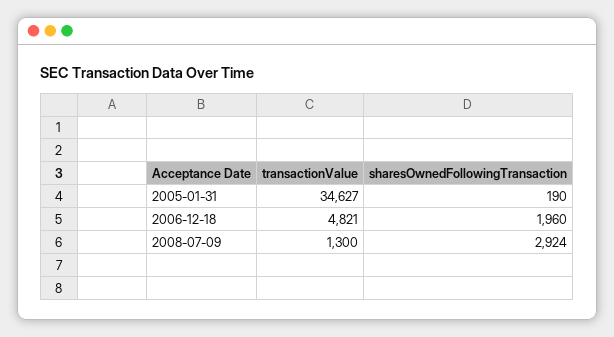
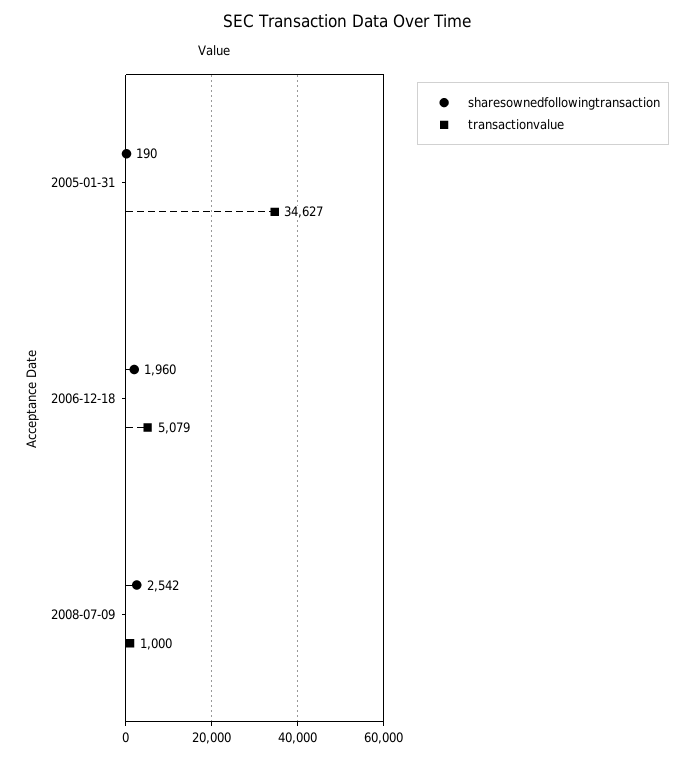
transactionValue, 2006-12-18: 4821 -> 5079
transactionValue, 2008-07-09: 1300 -> 1000
sharesOwnedFollowingTransaction, 2008-07-09: 2924 -> 2542

